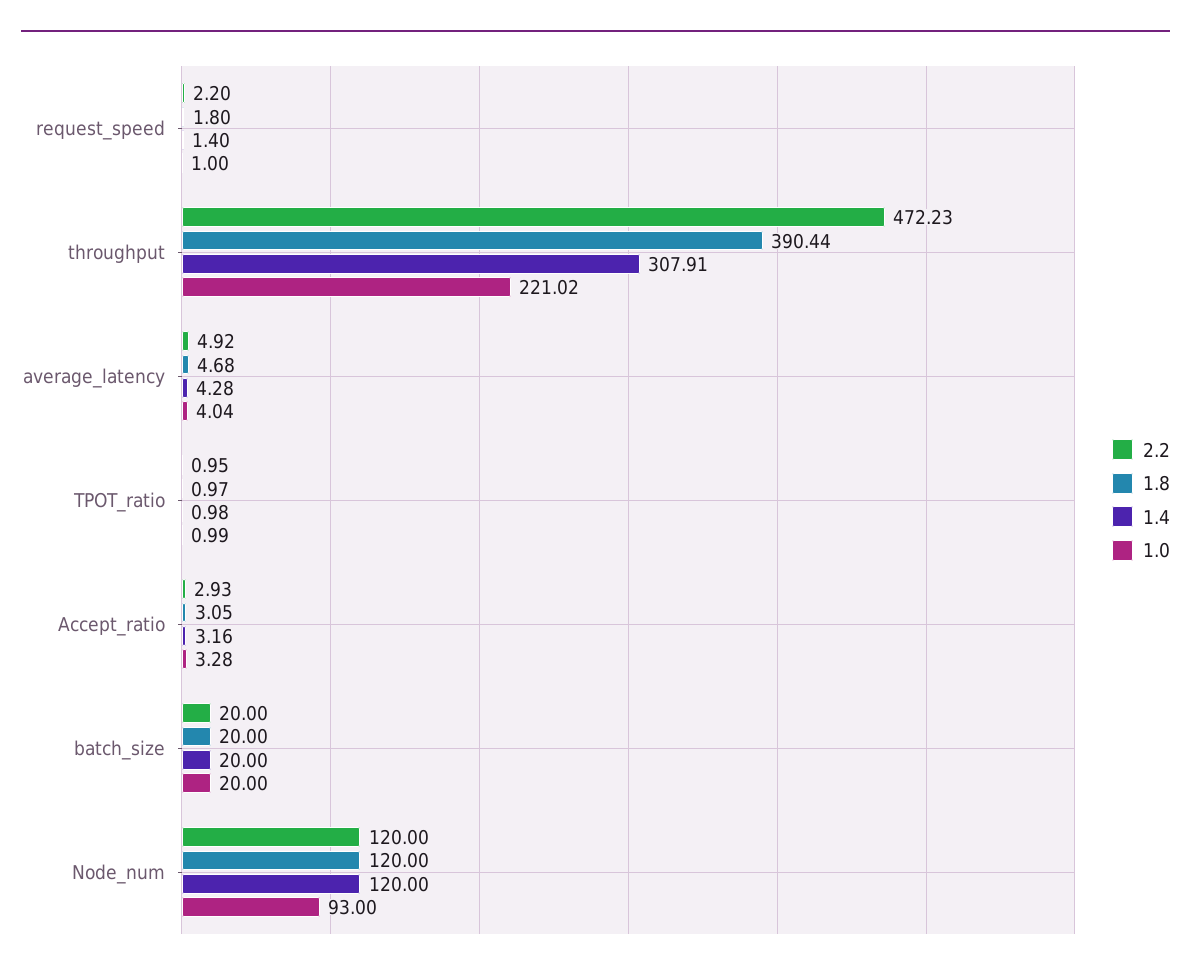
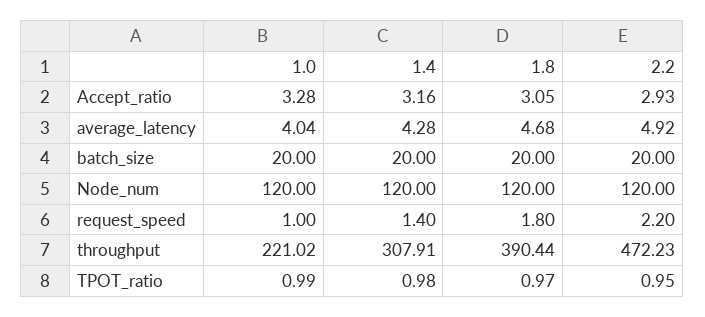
1.0, Node_num: 93 -> 120

